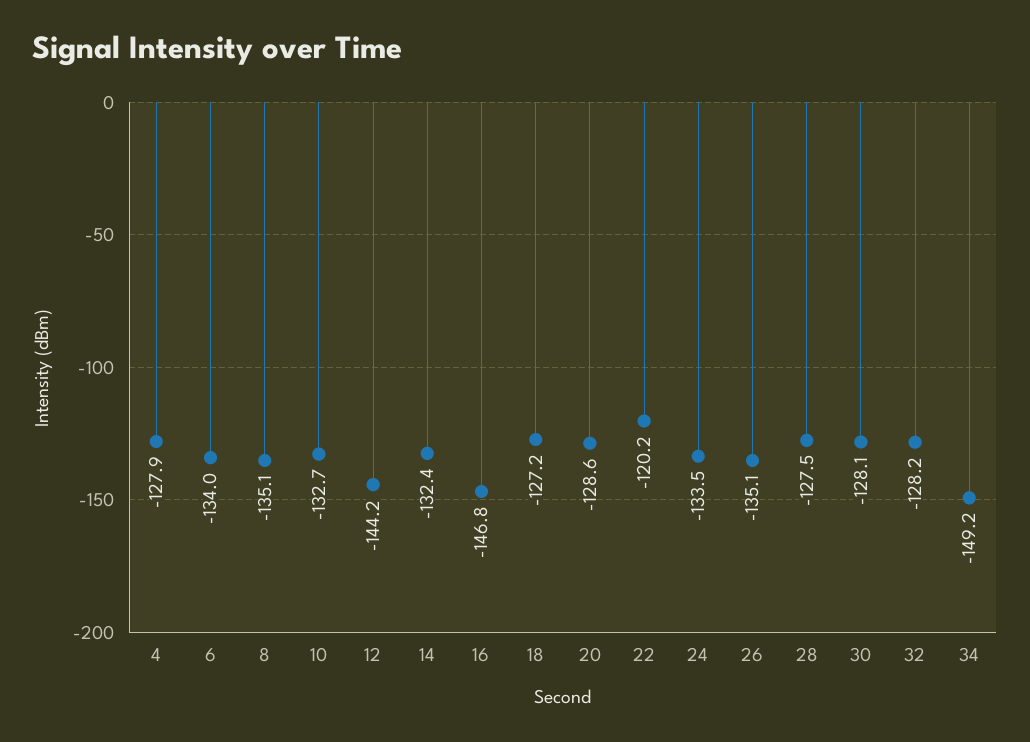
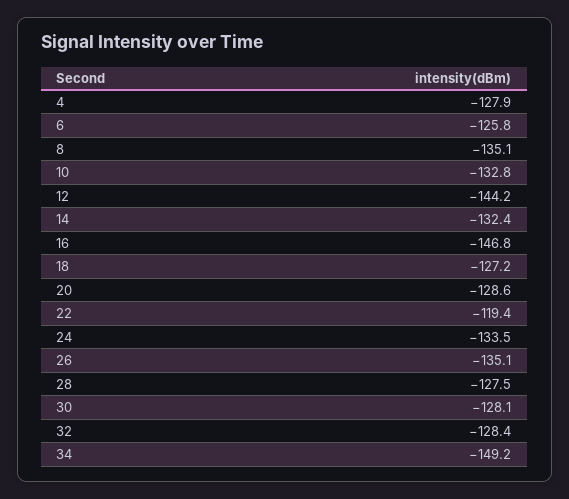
6: -134 -> -125.8
10: -132.7 -> -132.8
22: -120.2 -> -119.4
32: -128.2 -> -128.4

